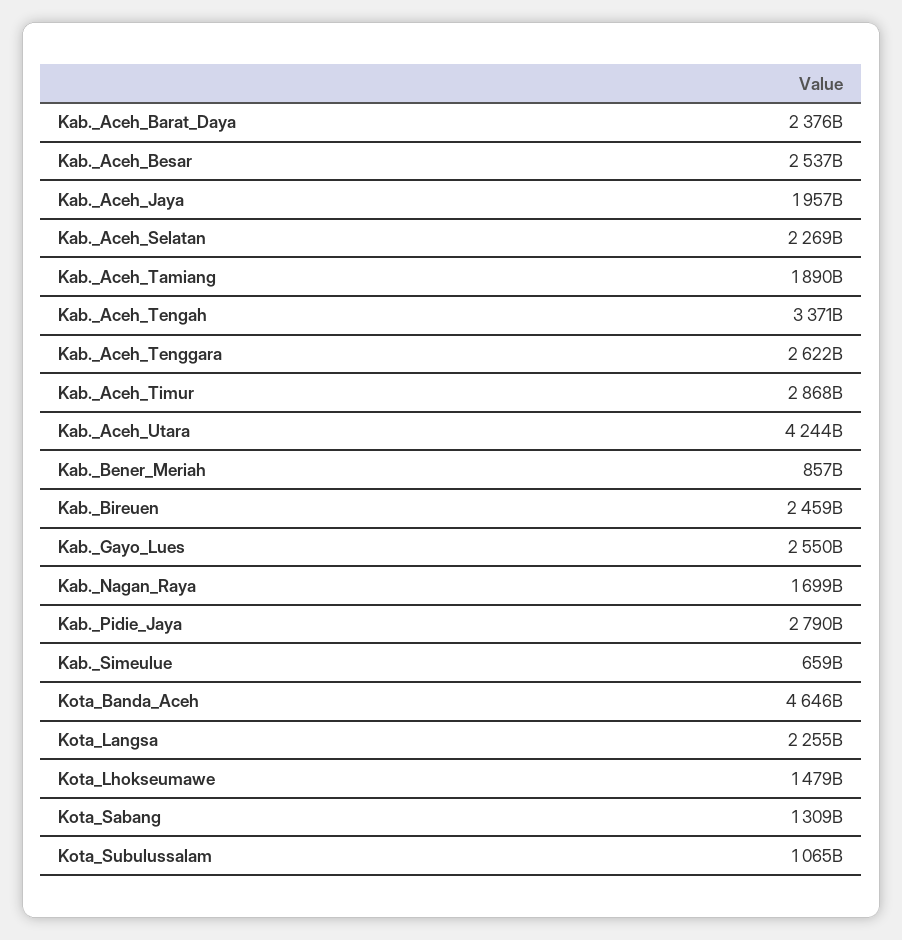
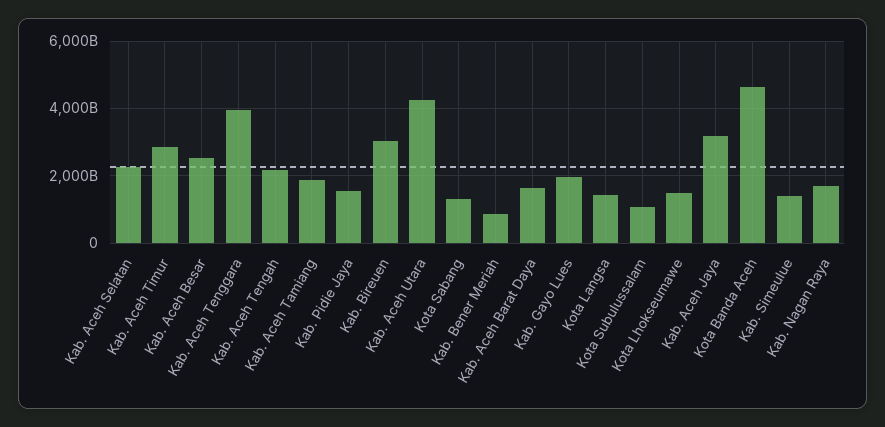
Kab._Aceh_Barat_Daya: 2376000000000 -> 1600000000000
Kab._Aceh_Jaya: 1957000000000 -> 3200000000000
Kab._Aceh_Tengah: 3371000000000 -> 2200000000000
Kab._Aceh_Tenggara: 2622000000000 -> 4000000000000
Kab._Bireuen: 2459000000000 -> 3000000000000
Kab._Gayo_Lues: 2550000000000 -> 2000000000000
Kab._Pidie_Jaya: 2790000000000 -> 1600000000000
Kab._Simeulue: 659000000000 -> 1400000000000
Kota_Langsa: 2255000000000 -> 1400000000000

